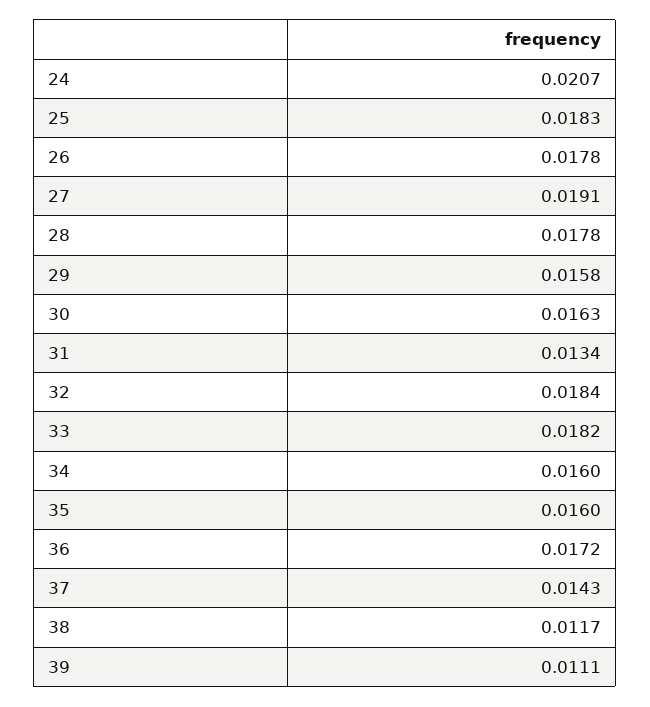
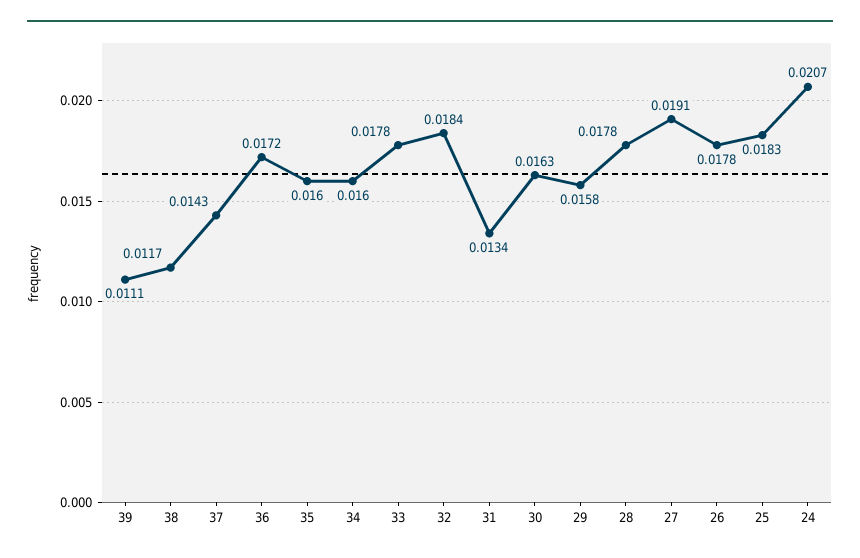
33: 0.0182 -> 0.0178

